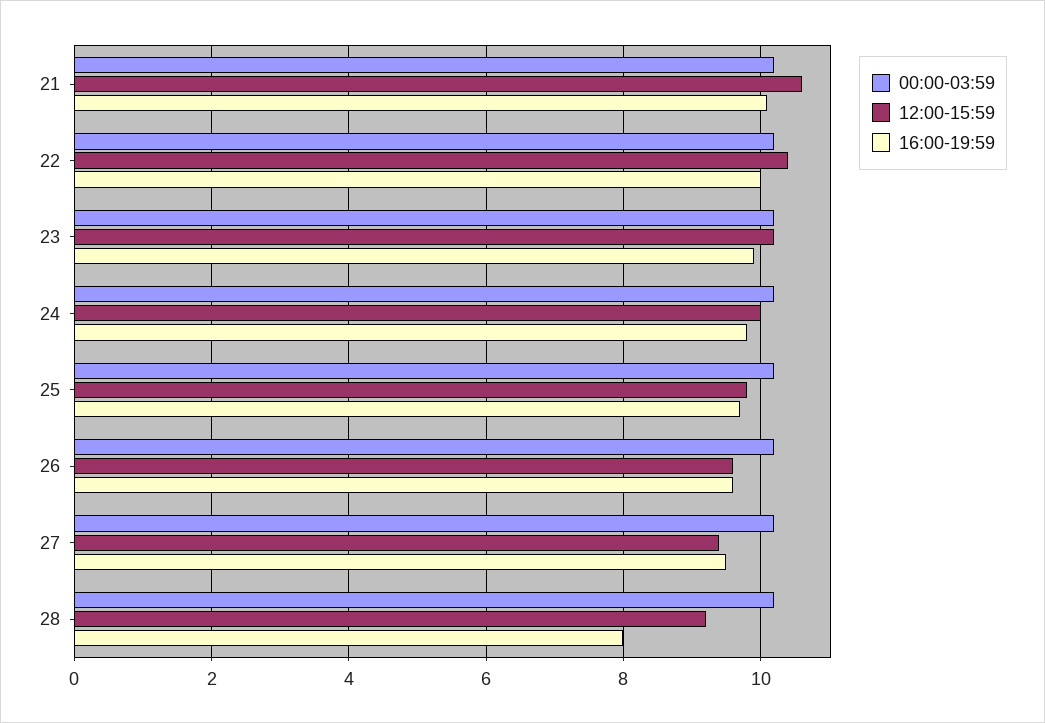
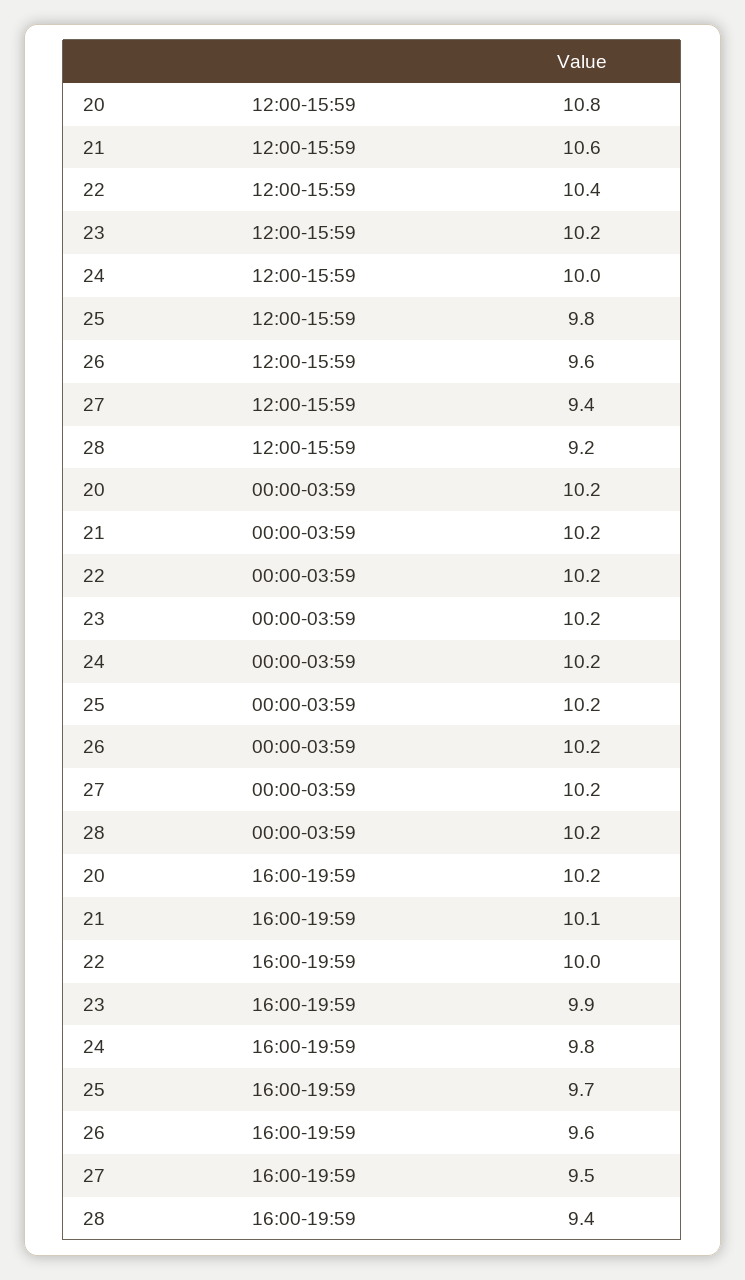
16:00-19:59, 28: 8 -> 9.4
12:00-15:59, 20: none -> 10.8
00:00-03:59, 20: none -> 10.2
16:00-19:59, 20: none -> 10.2

